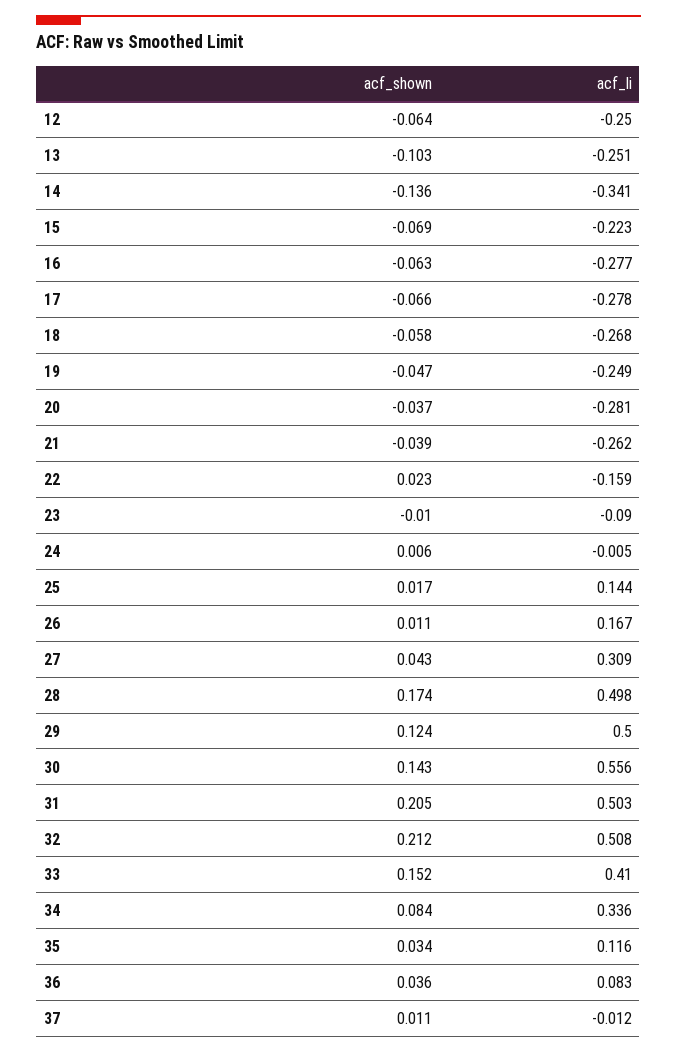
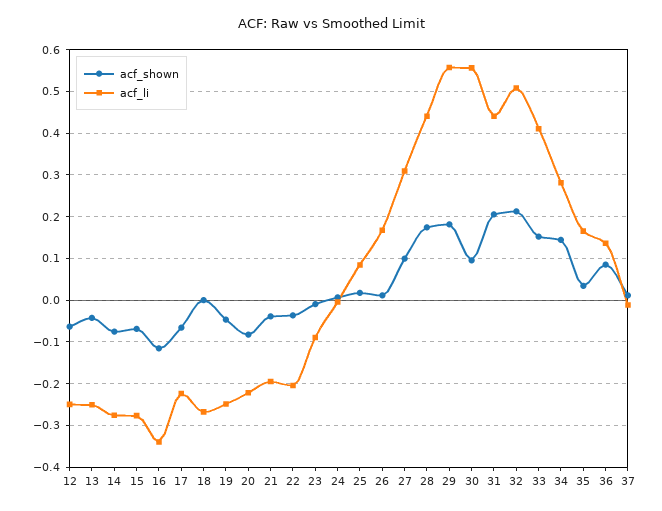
acf_shown, 13: -0.103 -> -0.04
acf_shown, 14: -0.136 -> -0.08
acf_li, 14: -0.341 -> -0.28
acf_li, 15: -0.223 -> -0.28
acf_shown, 16: -0.063 -> -0.12
acf_li, 16: -0.277 -> -0.34
acf_li, 17: -0.278 -> -0.22
acf_shown, 18: -0.058 -> 0
acf_shown, 20: -0.037 -> -0.08
acf_li, 20: -0.281 -> -0.22
acf_li, 21: -0.262 -> -0.2
acf_shown, 22: 0.023 -> -0.04
acf_li, 22: -0.159 -> -0.2
acf_li, 25: 0.144 -> 0.08
acf_shown, 27: 0.043 -> 0.1
acf_li, 28: 0.498 -> 0.44
acf_shown, 29: 0.124 -> 0.18
acf_li, 29: 0.5 -> 0.56
acf_shown, 30: 0.143 -> 0.1
acf_li, 31: 0.503 -> 0.44
acf_shown, 34: 0.084 -> 0.14
acf_li, 34: 0.336 -> 0.28
acf_li, 35: 0.116 -> 0.16
acf_shown, 36: 0.036 -> 0.08
acf_li, 36: 0.083 -> 0.14

